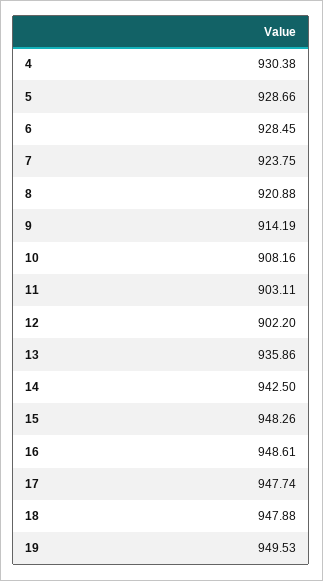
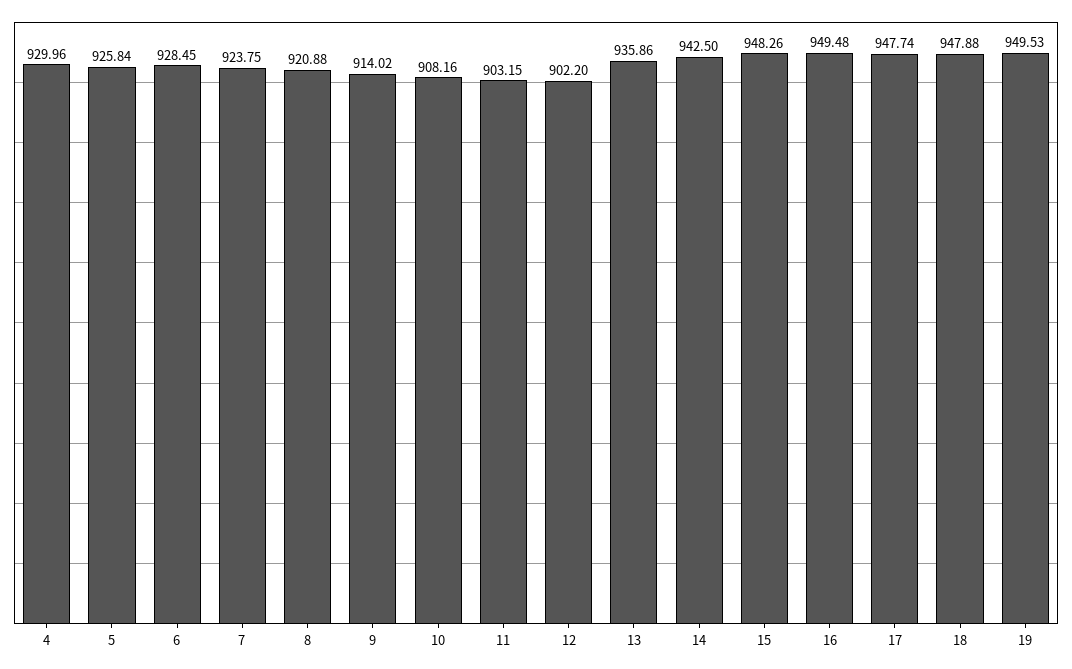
4: 930.38 -> 929.96
5: 928.66 -> 925.84
9: 914.19 -> 914.02
11: 903.11 -> 903.15
16: 948.61 -> 949.48

